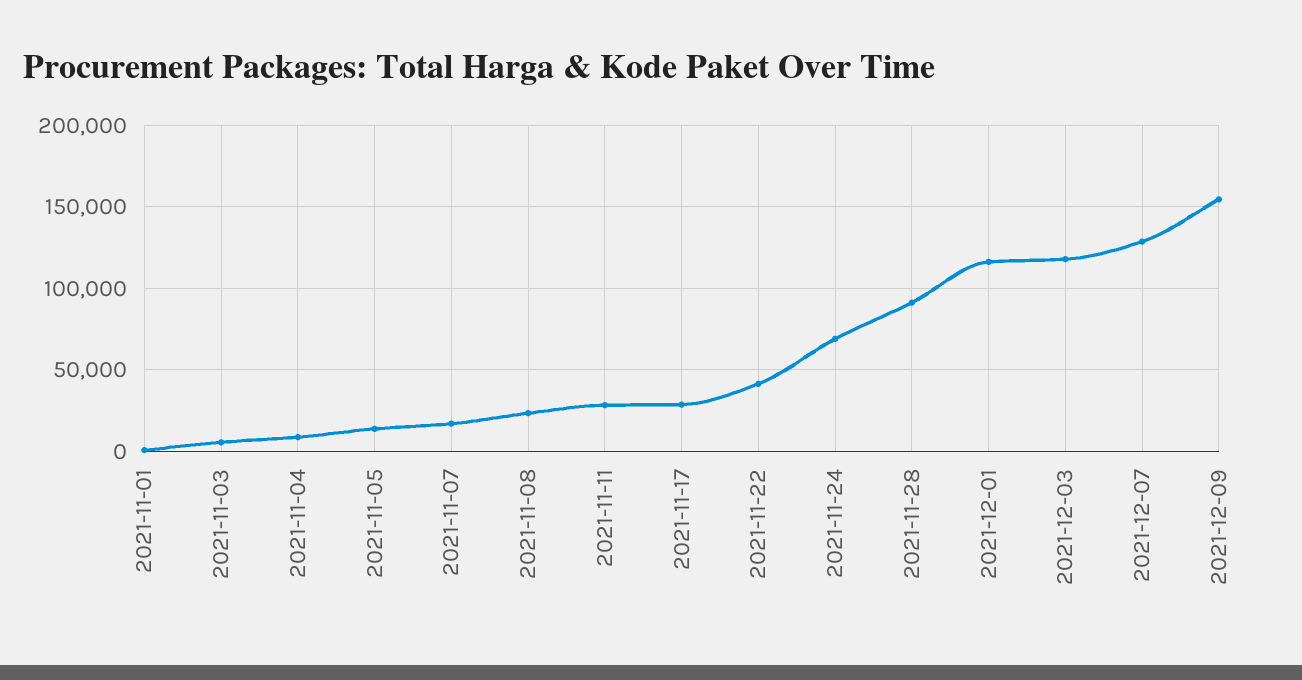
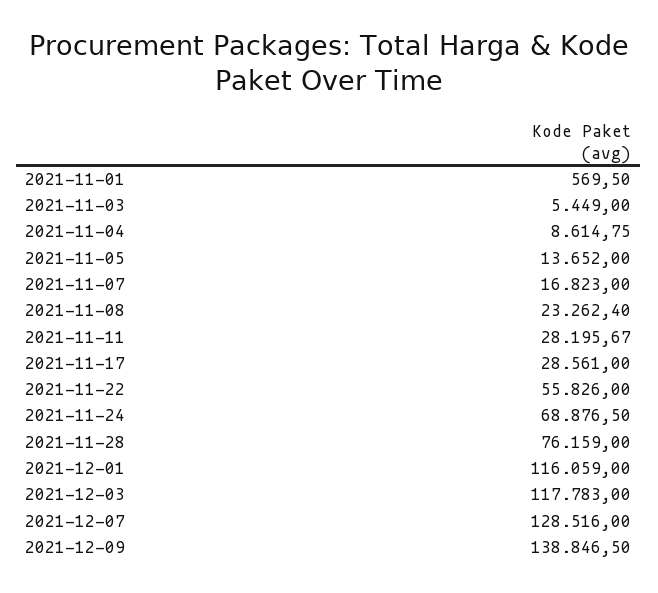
2021-11-22: 40000 -> 55826
2021-11-28: 90000 -> 76159
2021-12-09: 155000 -> 138846.5

